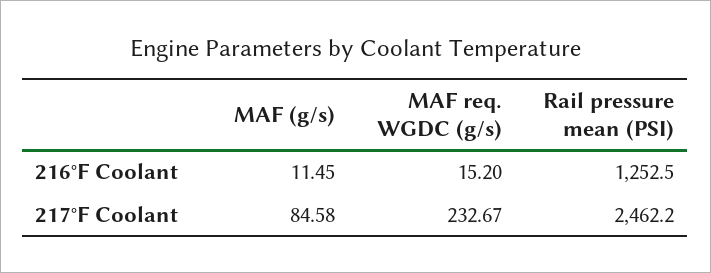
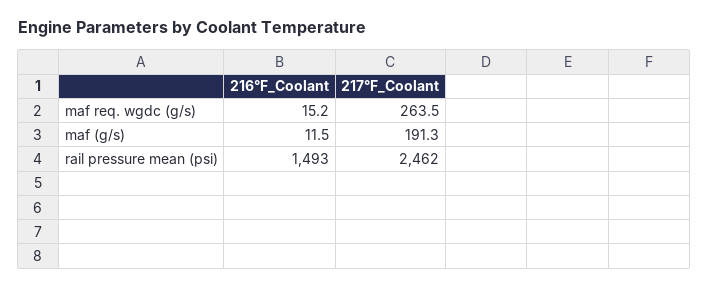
Rail pressure mean (PSI), 216°F Coolant: 1252.5 -> 1493
MAF (g/s), 217°F Coolant: 84.58 -> 191.3
MAF req. WGDC (g/s), 217°F Coolant: 232.67 -> 263.5

